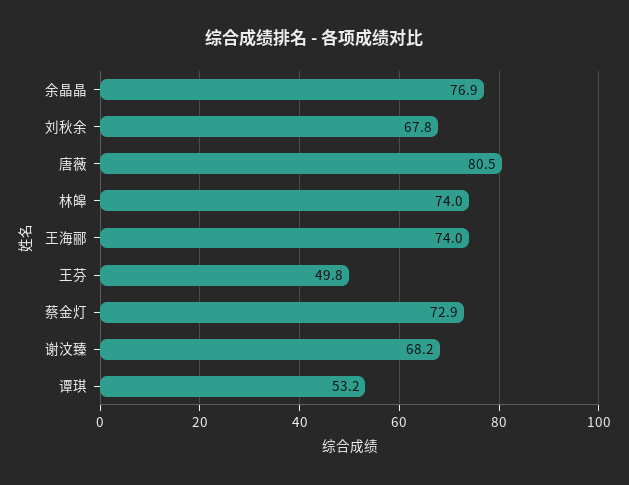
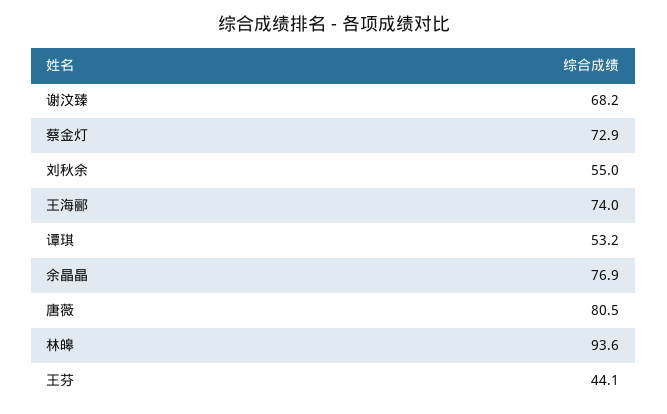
刘秋余: 67.8 -> 55
林皞: 74 -> 93.6
王芬: 49.8 -> 44.1

